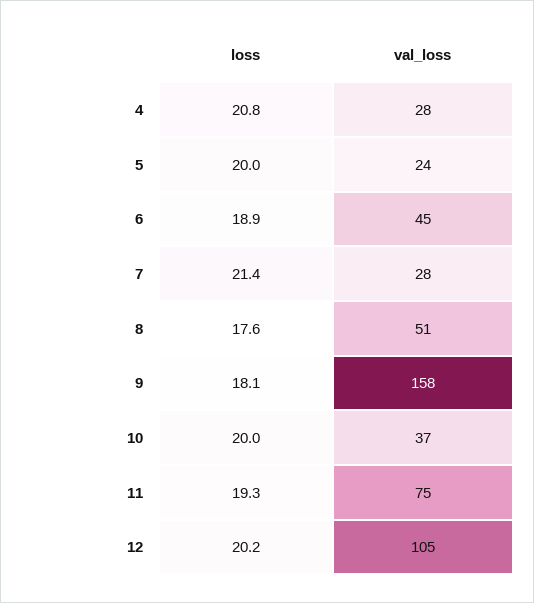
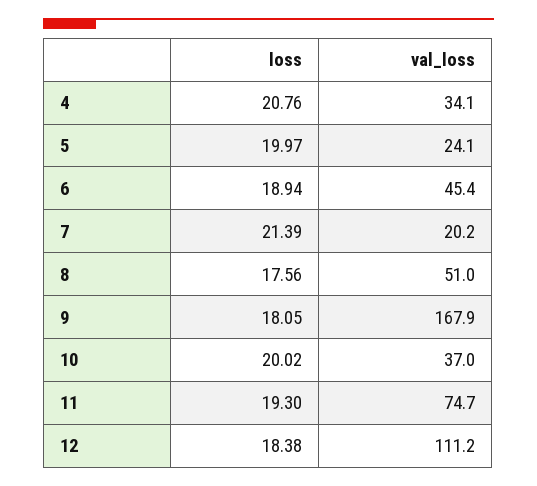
val_loss, 4: 28 -> 34.1
val_loss, 7: 28 -> 20.2
val_loss, 9: 158 -> 167.9
loss, 12: 20.2 -> 18.38
val_loss, 12: 105 -> 111.2

